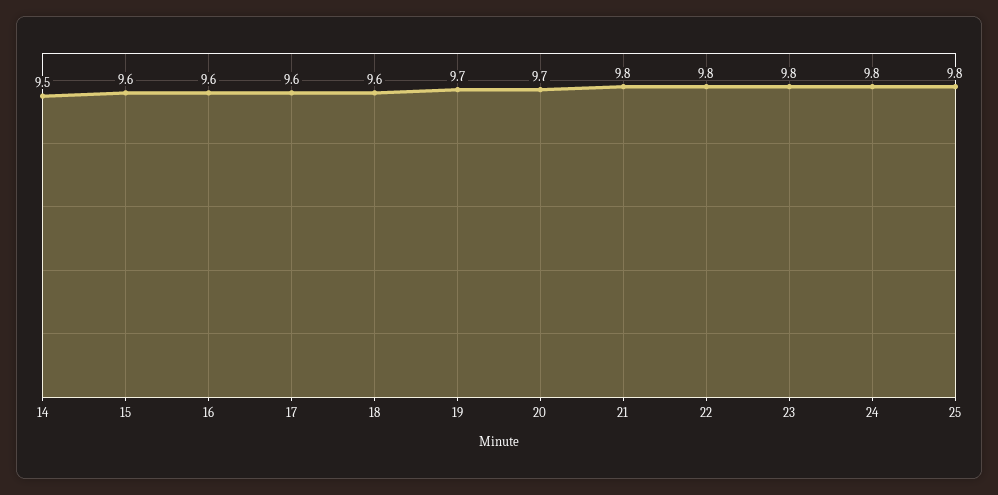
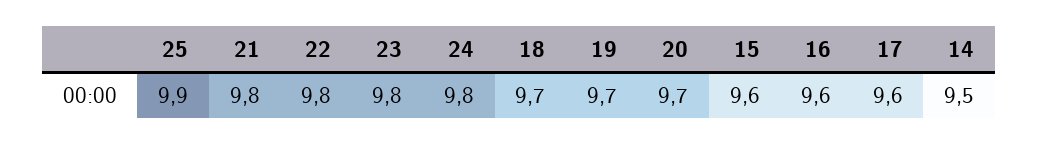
18: 9.6 -> 9.7
25: 9.8 -> 9.9

